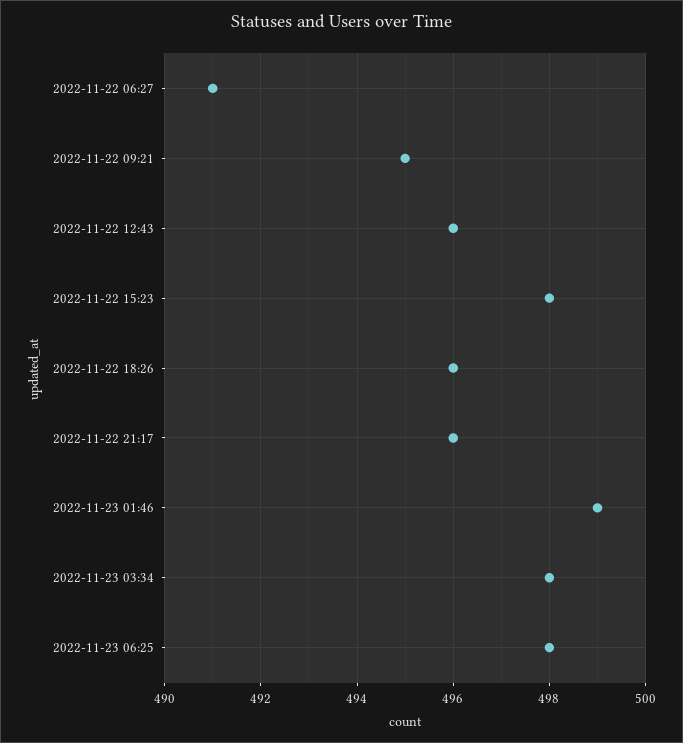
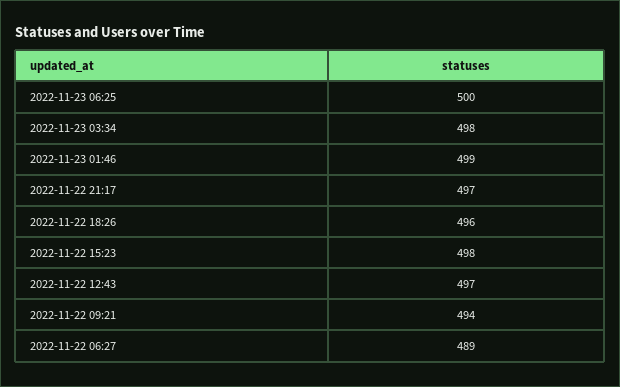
2022-11-22 06:27: 491 -> 489
2022-11-22 09:21: 495 -> 494
2022-11-22 12:43: 496 -> 497
2022-11-22 21:17: 496 -> 497
2022-11-23 06:25: 498 -> 500

